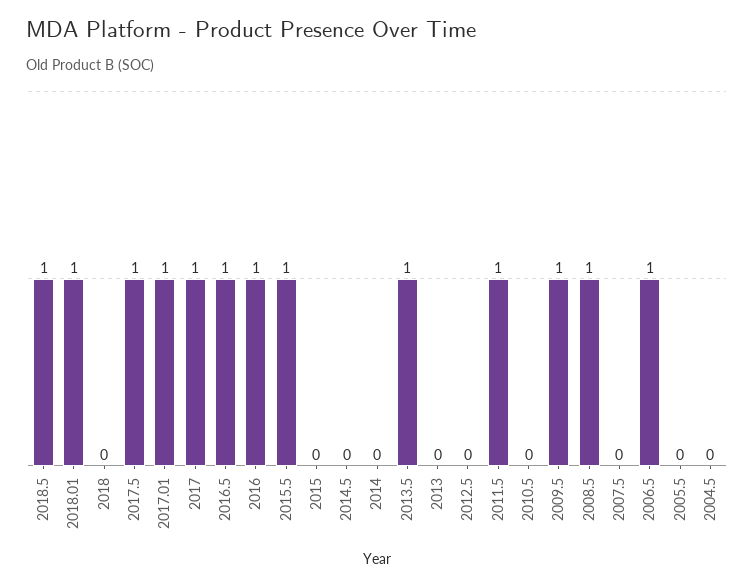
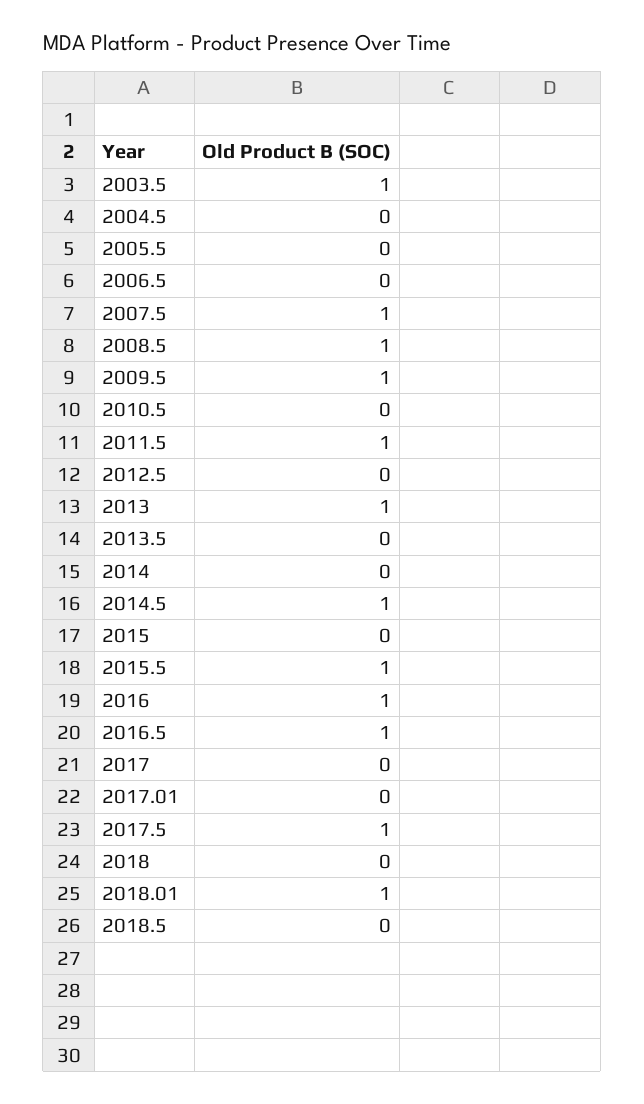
2018.5: 1 -> 0
2017.01: 1 -> 0
2017: 1 -> 0
2014.5: 0 -> 1
2013.5: 1 -> 0
2013: 0 -> 1
2007.5: 0 -> 1
2006.5: 1 -> 0
2003.5: none -> 1

